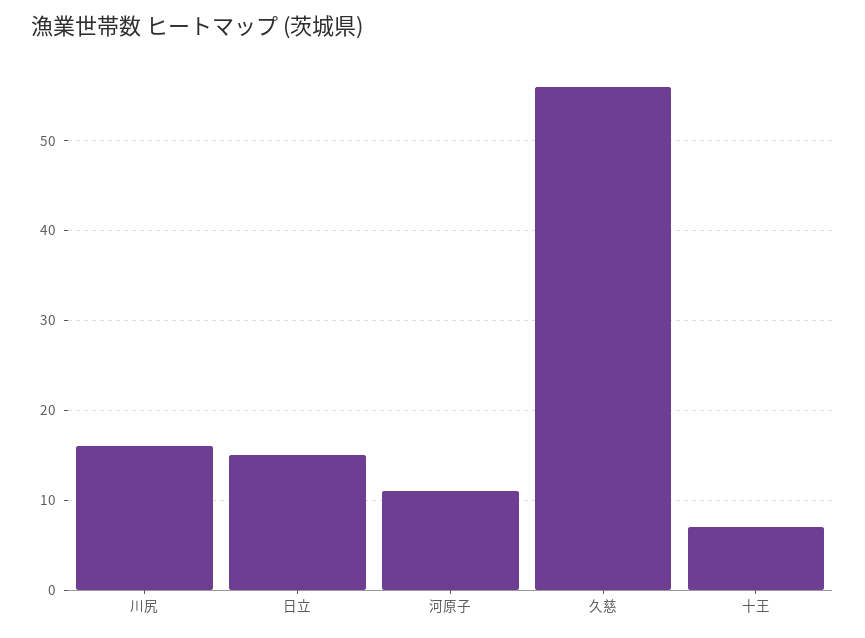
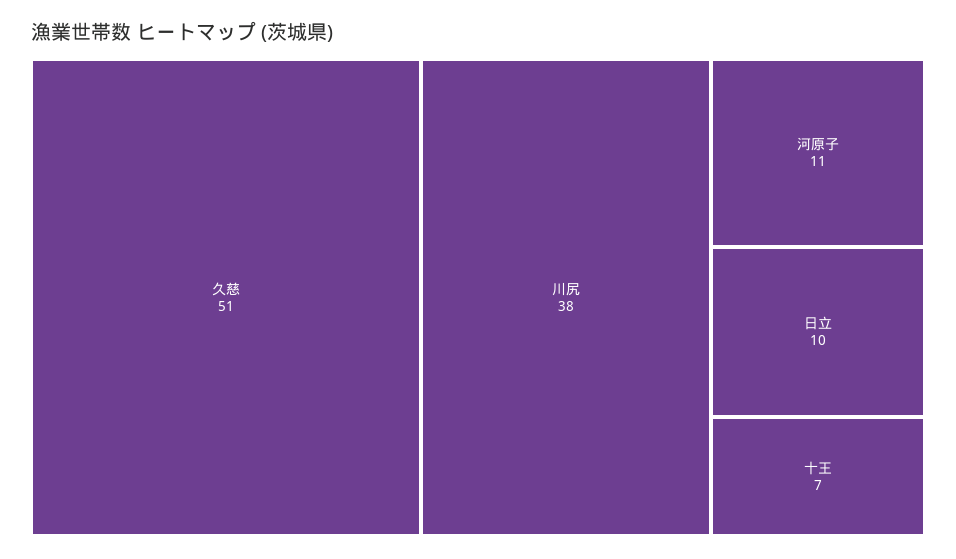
川尻: 16 -> 38
日立: 15 -> 10
久慈: 56 -> 51

